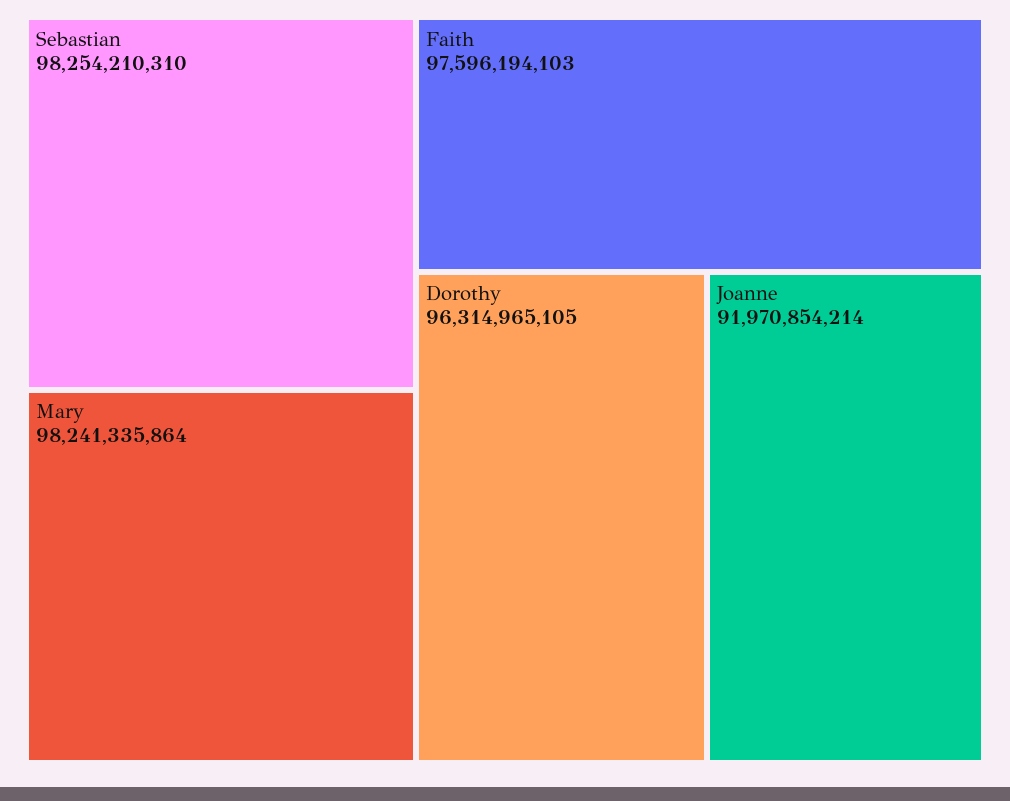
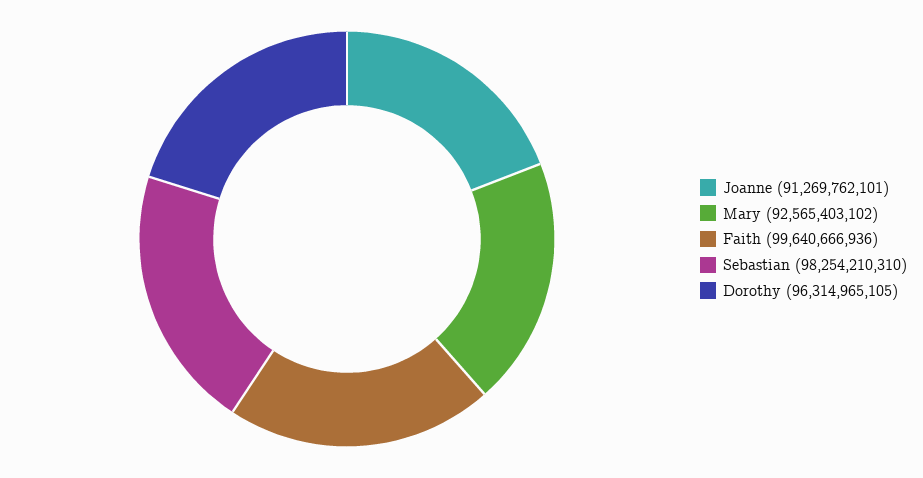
Mary: 98241335864 -> 92565403102
Faith: 97596194103 -> 99640666936
Joanne: 91970854214 -> 91269762101

